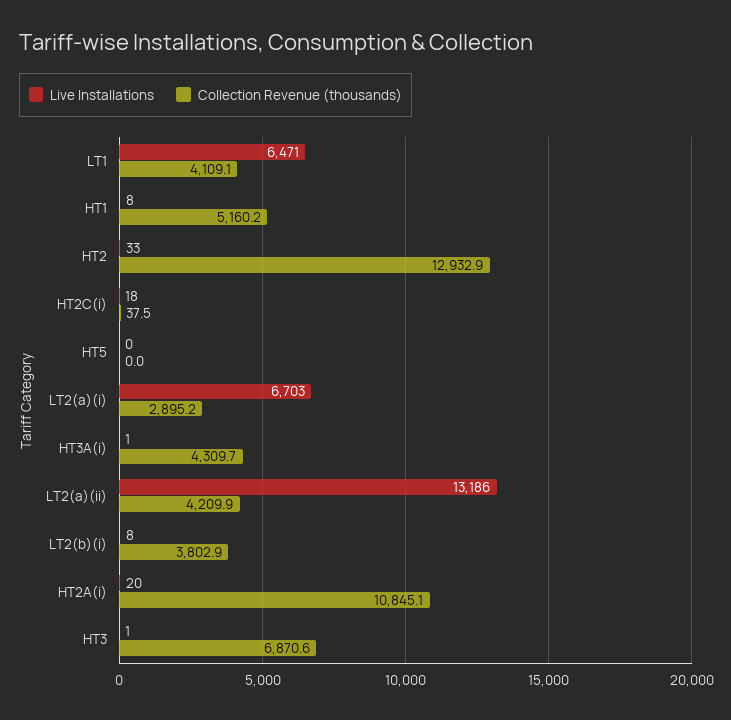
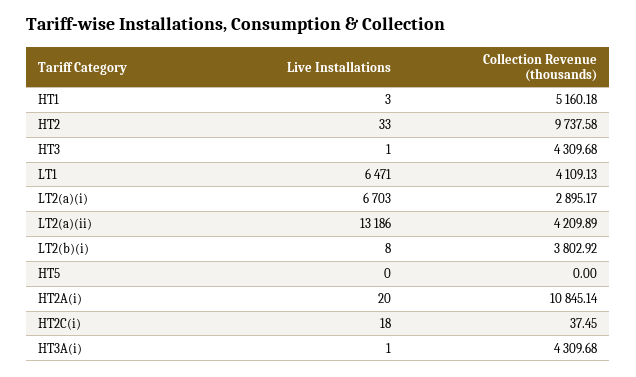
Live Installations, HT1: 8 -> 3
Collection Revenue (thousands), HT2: 12932.9 -> 9737.58
Collection Revenue (thousands), HT3: 6870.6 -> 4309.68

